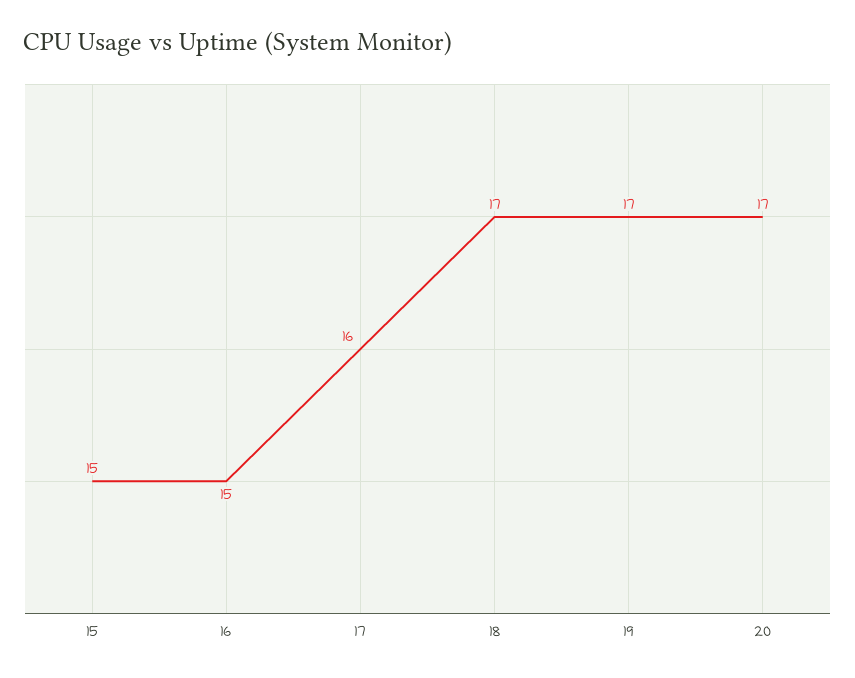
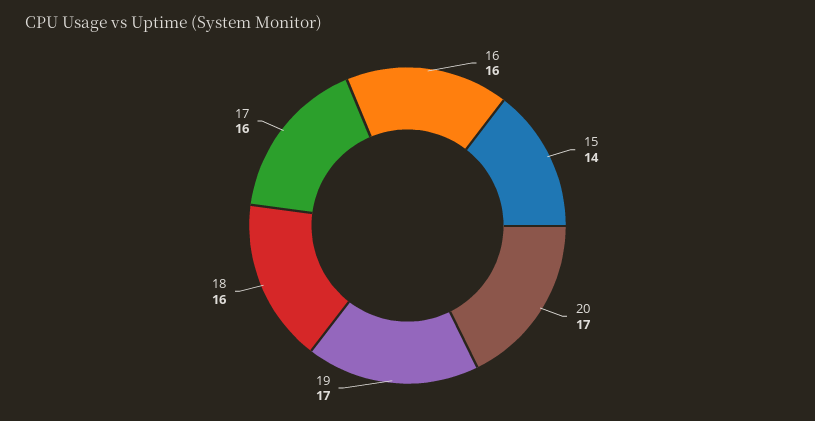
15: 15 -> 14
16: 15 -> 16
18: 17 -> 16

